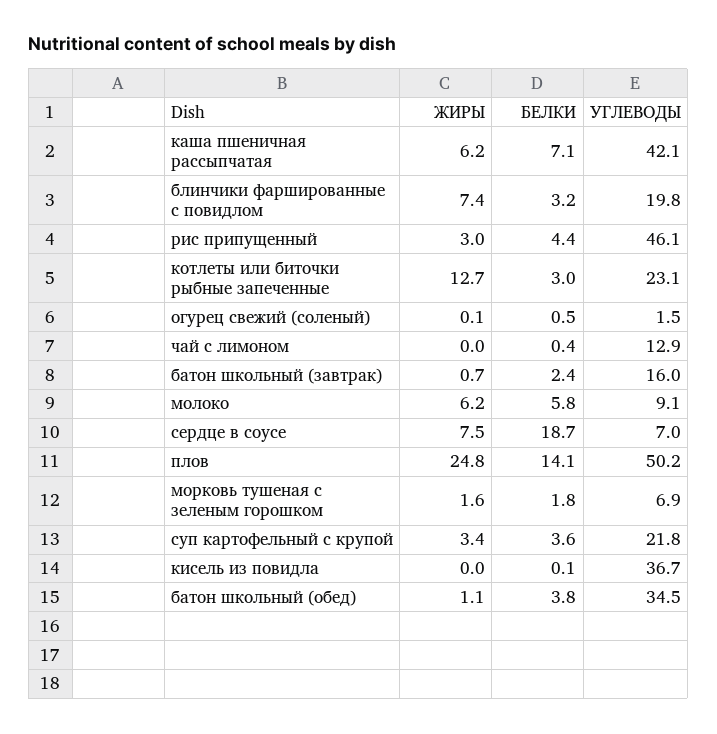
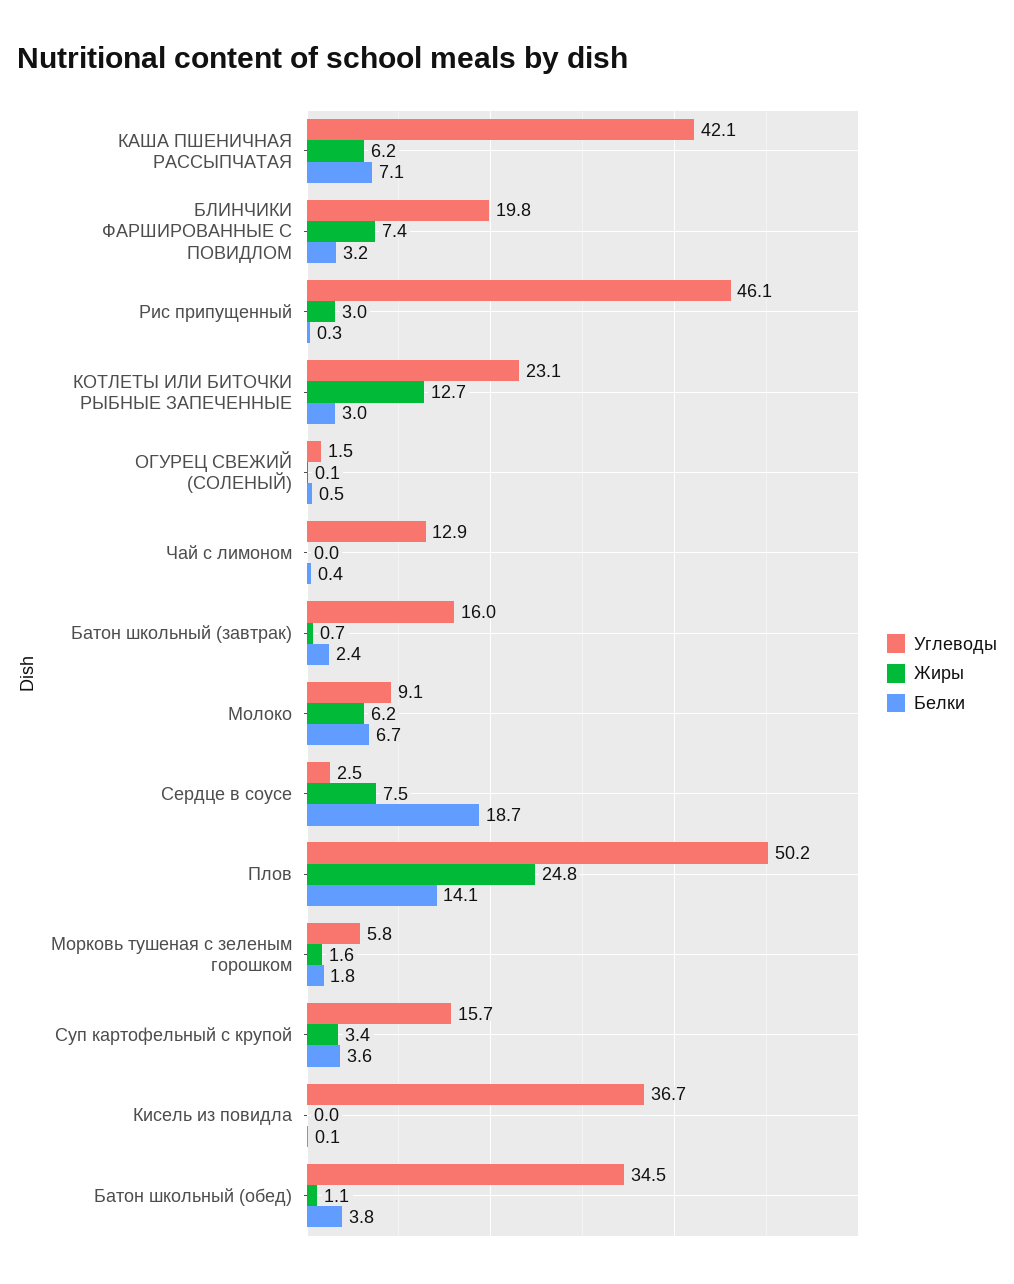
БЕЛКИ, рис припущенный: 4.4 -> 0.3
БЕЛКИ, молоко: 5.8 -> 6.7
УГЛЕВОДЫ, сердце в соусе: 7 -> 2.5
УГЛЕВОДЫ, морковь тушеная с зеленым горошком: 6.9 -> 5.8
УГЛЕВОДЫ, суп картофельный с крупой: 21.8 -> 15.7

